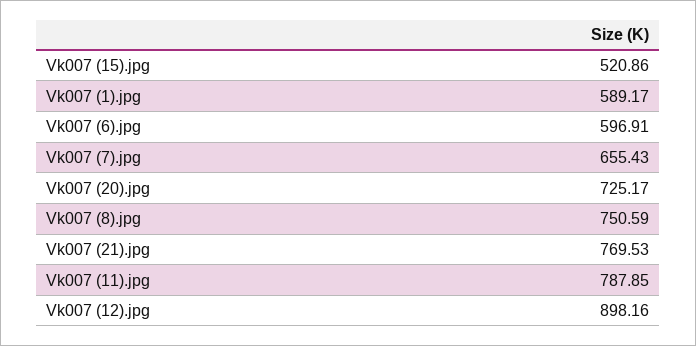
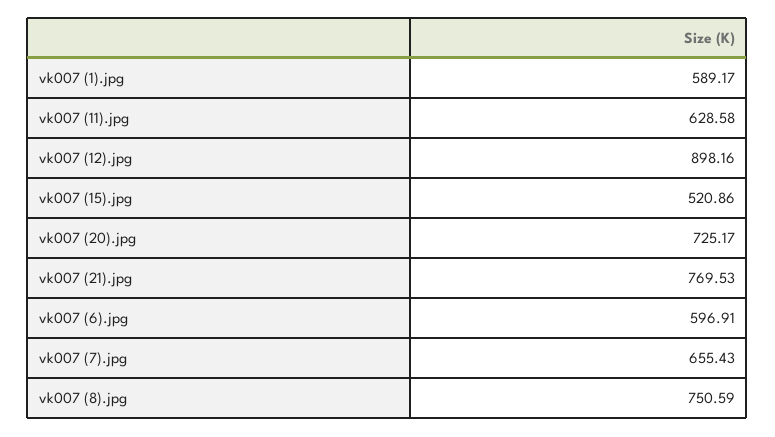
Vk007 (11).jpg: 787.85 -> 628.58

